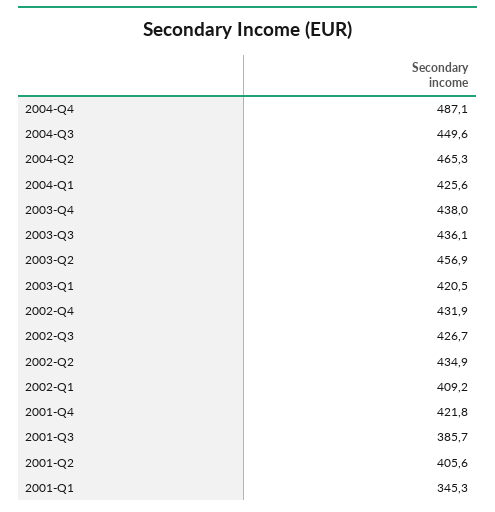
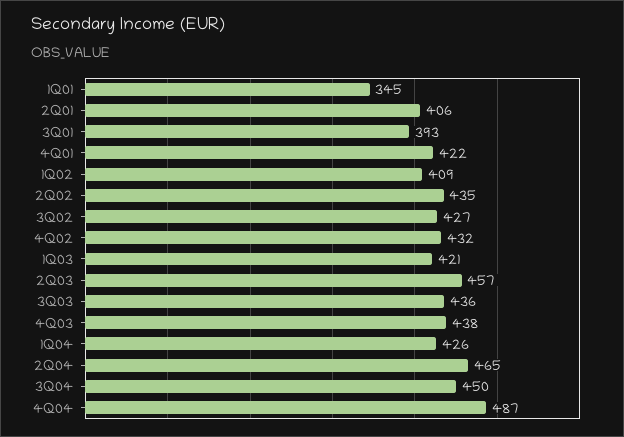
2001-Q3: 385.7 -> 393

